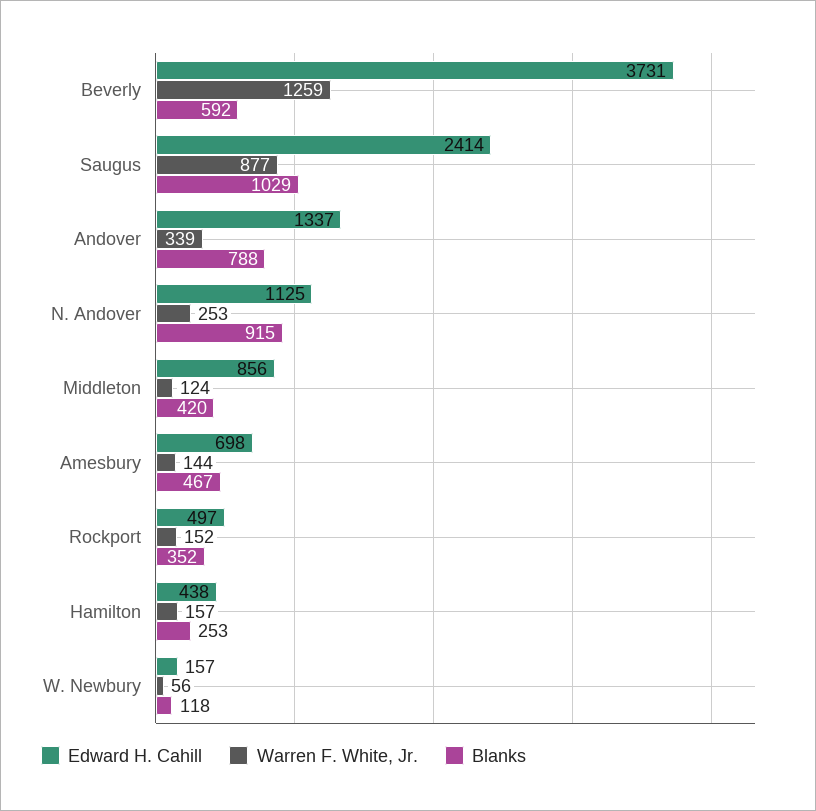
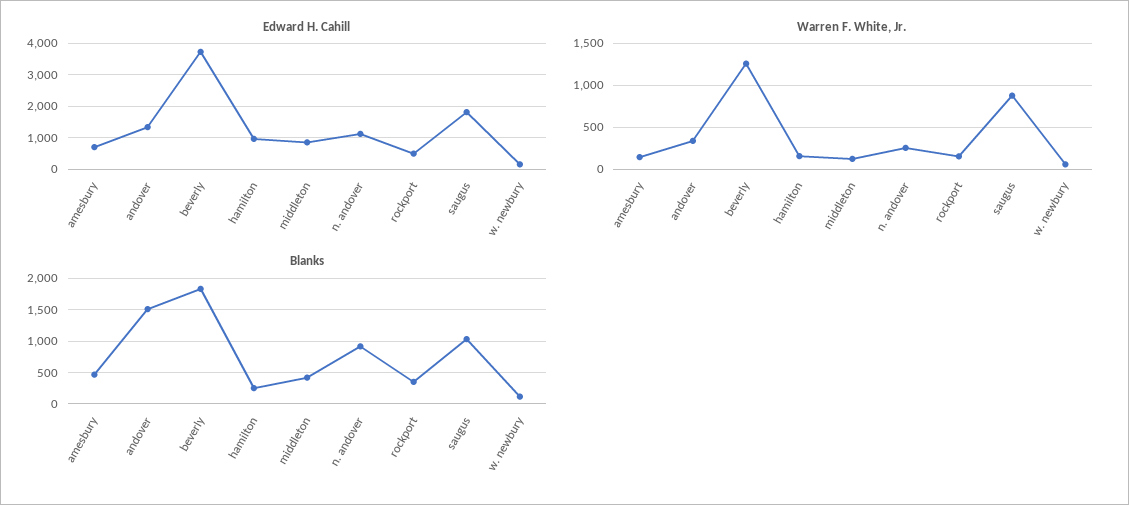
Blanks, Beverly: 592 -> 1800
Edward H. Cahill, Saugus: 2414 -> 1800
Blanks, Andover: 788 -> 1500
Edward H. Cahill, Hamilton: 438 -> 1000

